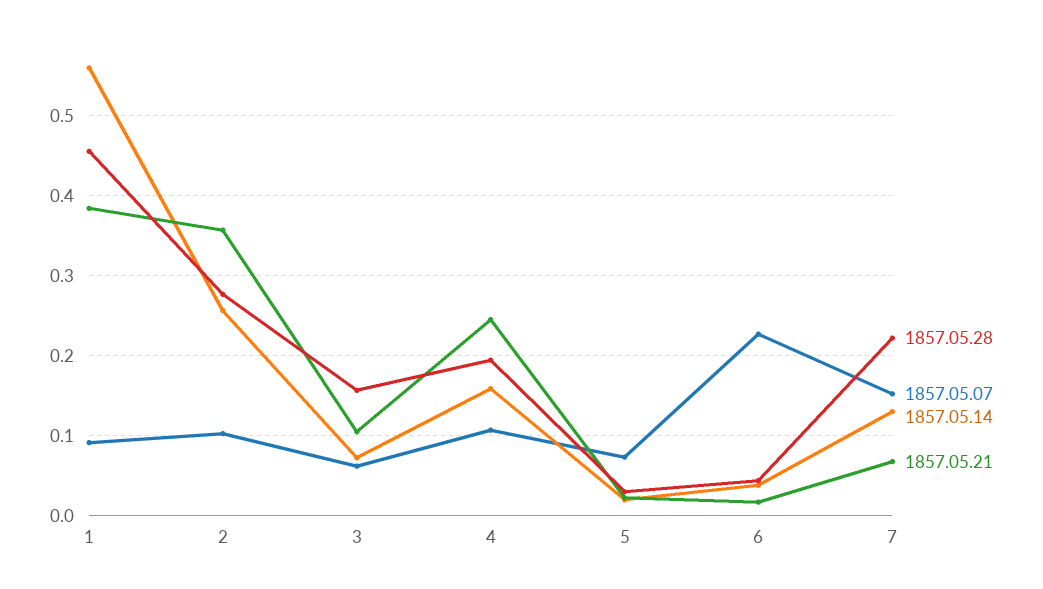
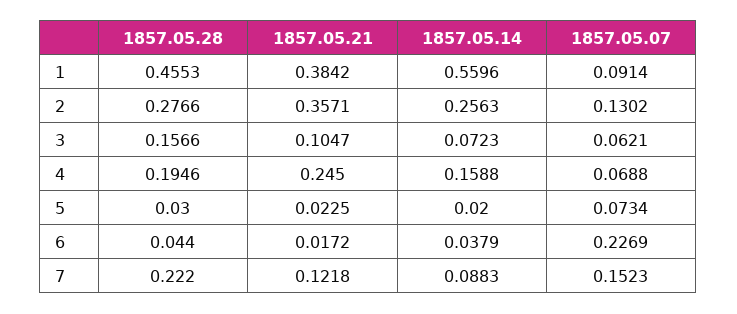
1857.05.07, 2: 0.1 -> 0.1302
1857.05.07, 4: 0.11 -> 0.0688
1857.05.14, 7: 0.13 -> 0.0883
1857.05.21, 7: 0.07 -> 0.1218

